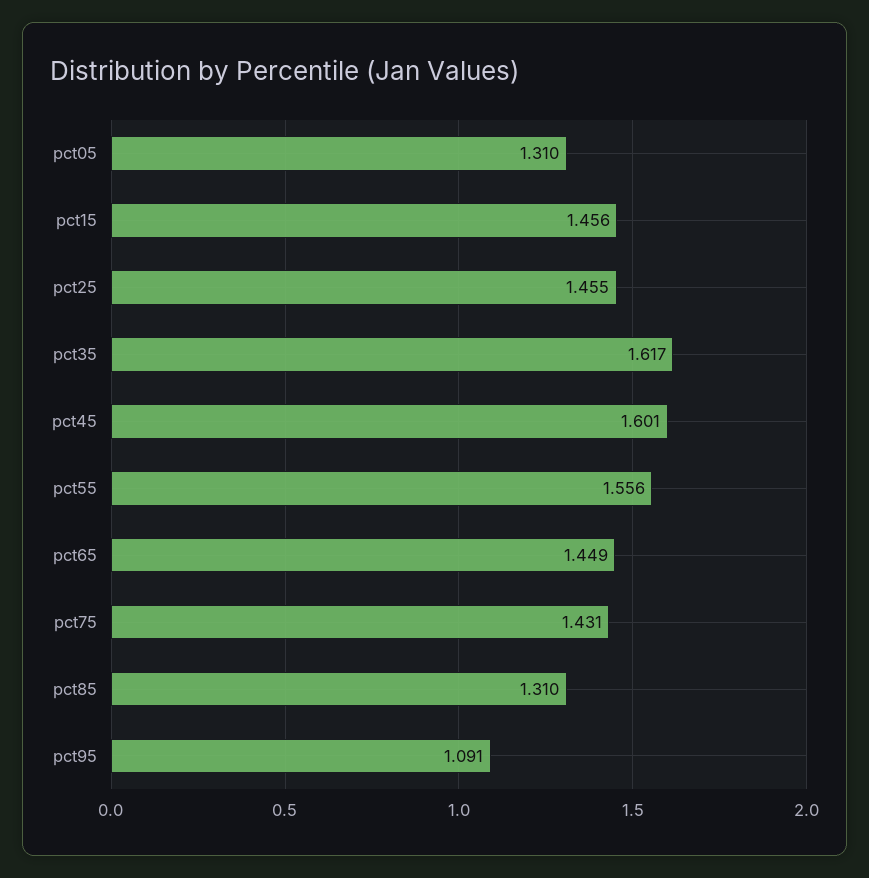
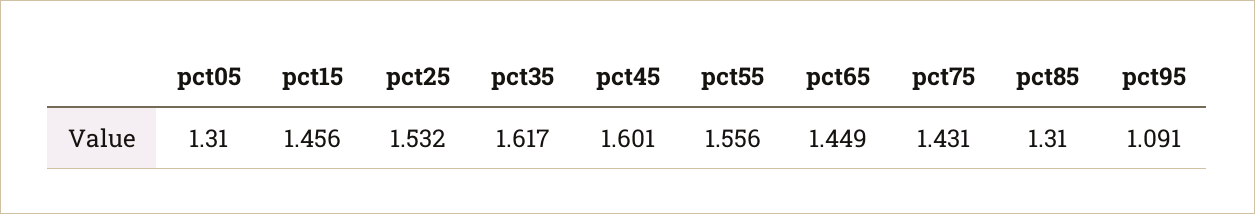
pct25: 1.455 -> 1.532

